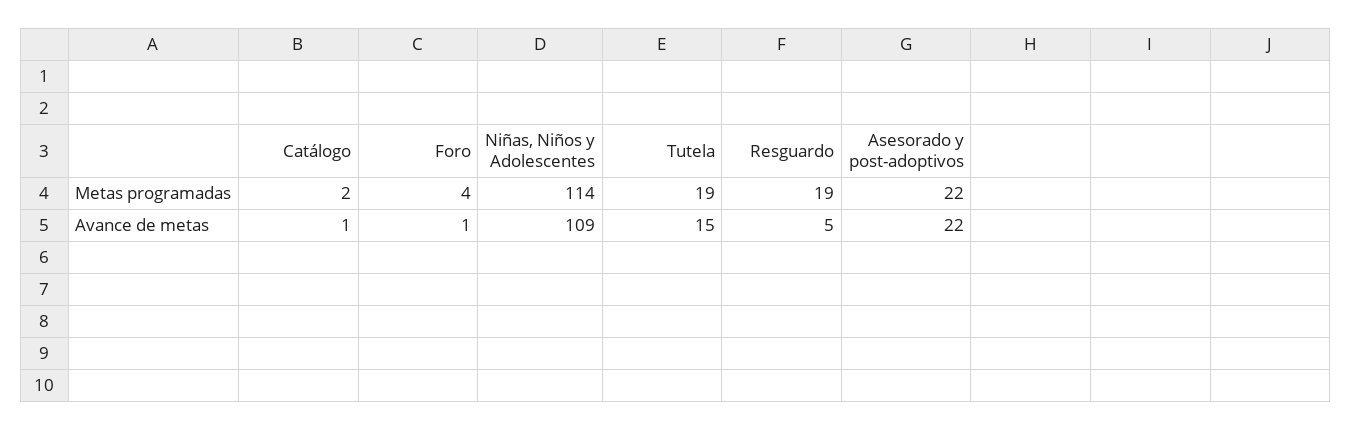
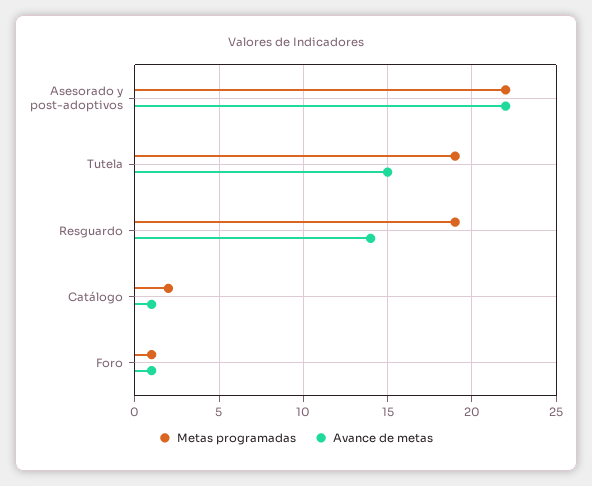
Metas programadas, Foro: 4 -> 1
Metas programadas, Niñas, Niños y Adolescentes: 114 -> none
Avance de metas, Niñas, Niños y Adolescentes: 109 -> none
Avance de metas, Resguardo: 5 -> 14

